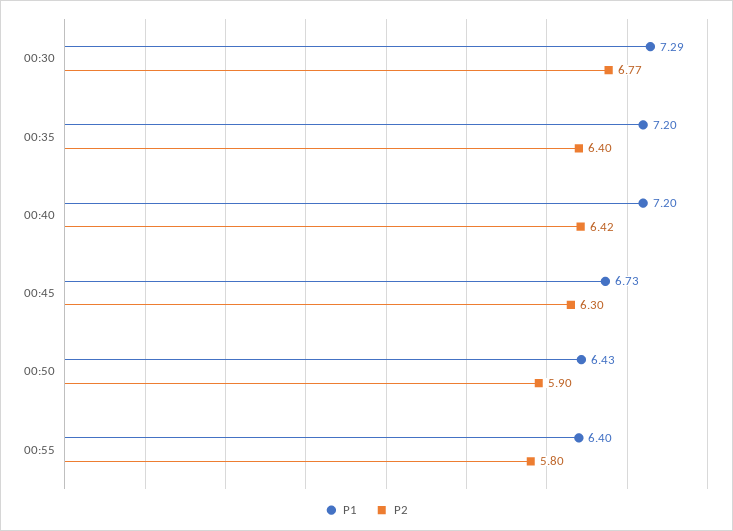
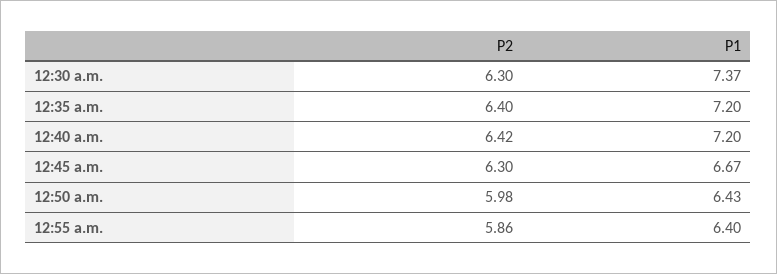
P1, 00:30: 7.29 -> 7.37
P2, 00:30: 6.77 -> 6.3
P1, 00:45: 6.73 -> 6.67
P2, 00:50: 5.9 -> 5.98
P2, 00:55: 5.8 -> 5.86

